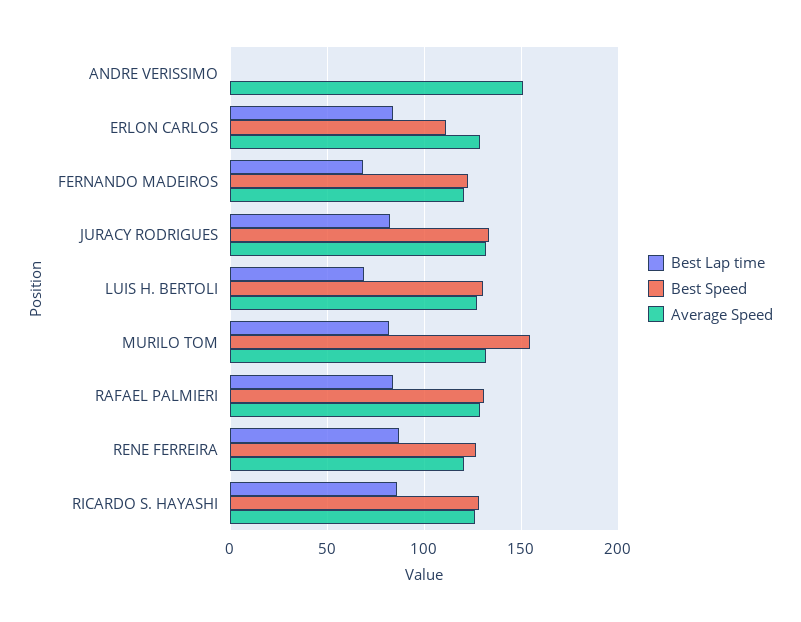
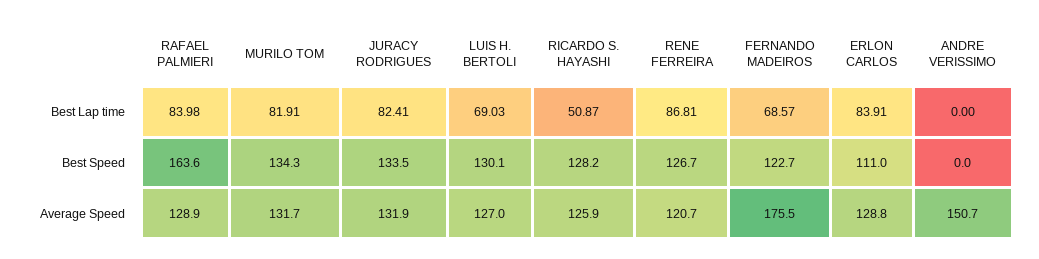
Average Speed, FERNANDO MADEIROS: 120 -> 175.5
Best Speed, MURILO TOM: 155 -> 134.3
Best Speed, RAFAEL PALMIERI: 130 -> 163.6
Best Lap time, RICARDO S. HAYASHI: 85 -> 50.87

